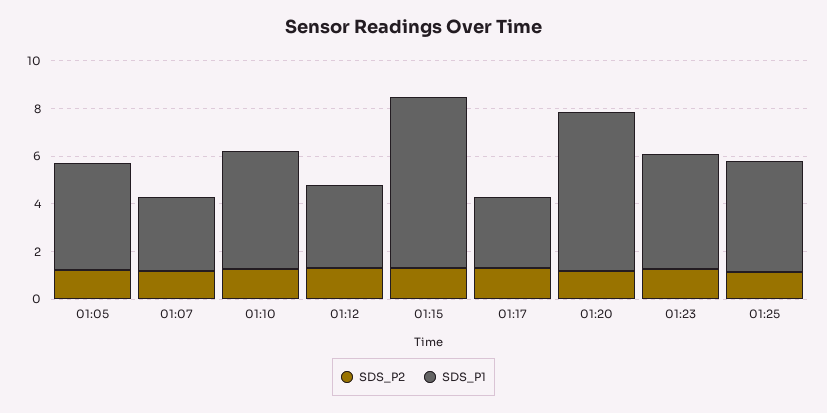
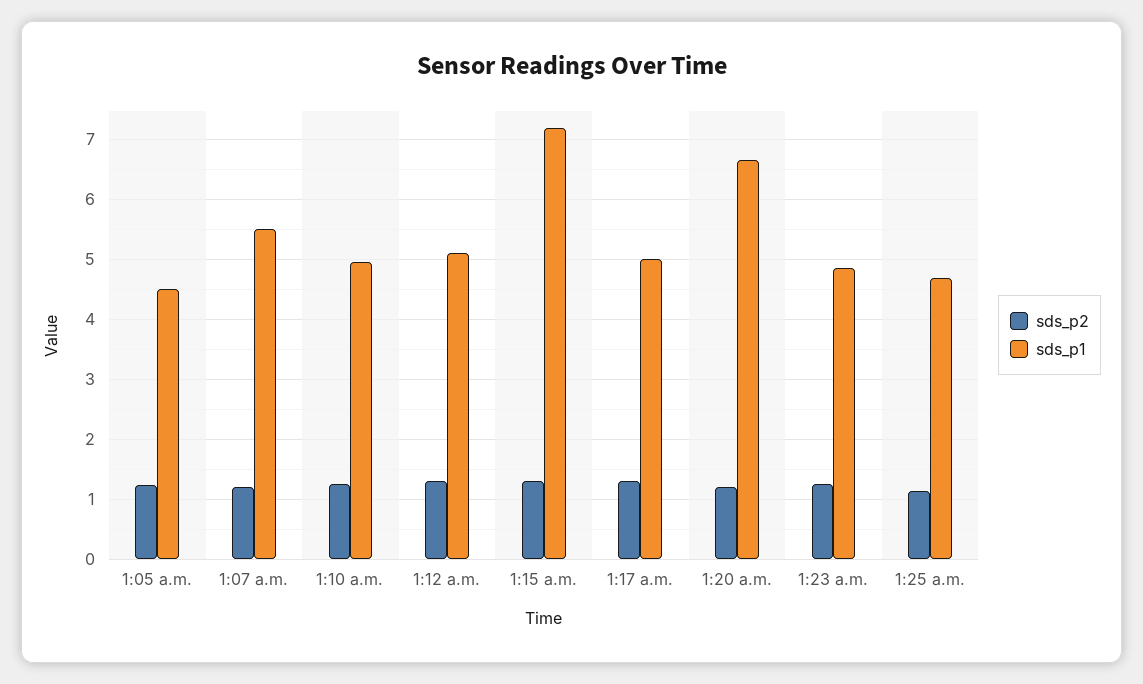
SDS_P1, 01:07: 3 -> 5.5
SDS_P1, 01:12: 3.5 -> 5.1
SDS_P1, 01:17: 3 -> 5

